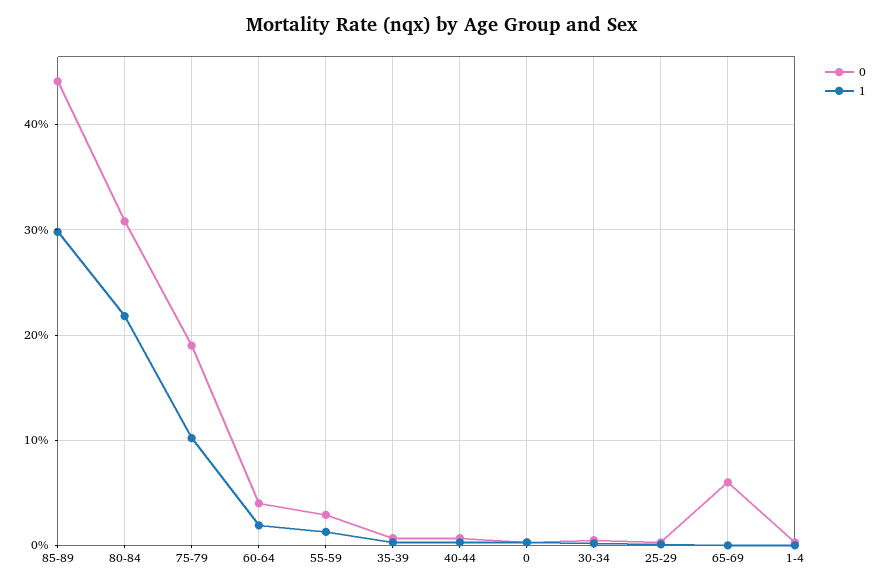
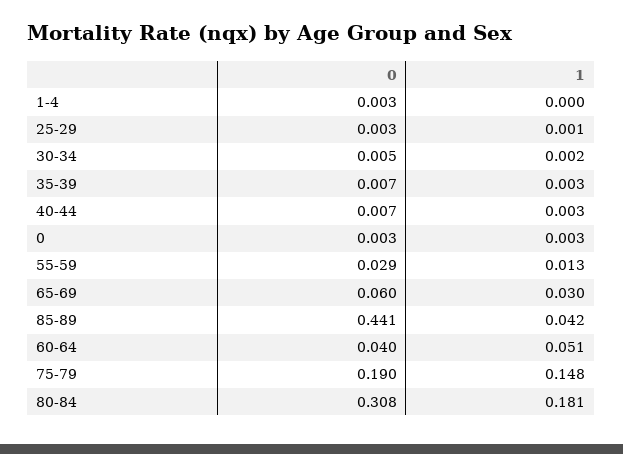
1, 85-89: 0.3 -> 0.042
1, 80-84: 0.22 -> 0.181
1, 75-79: 0.1 -> 0.148
1, 60-64: 0.02 -> 0.051
1, 65-69: 0 -> 0.03

